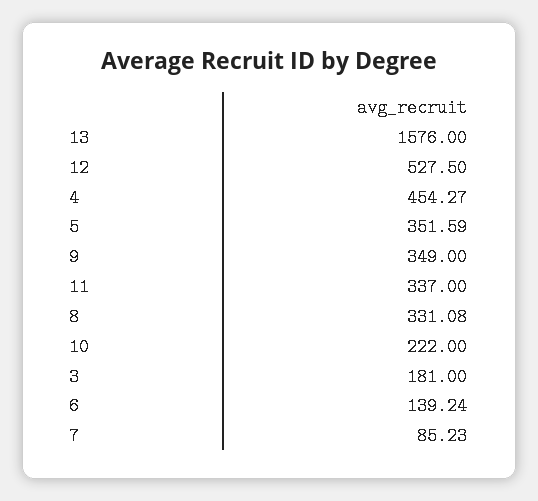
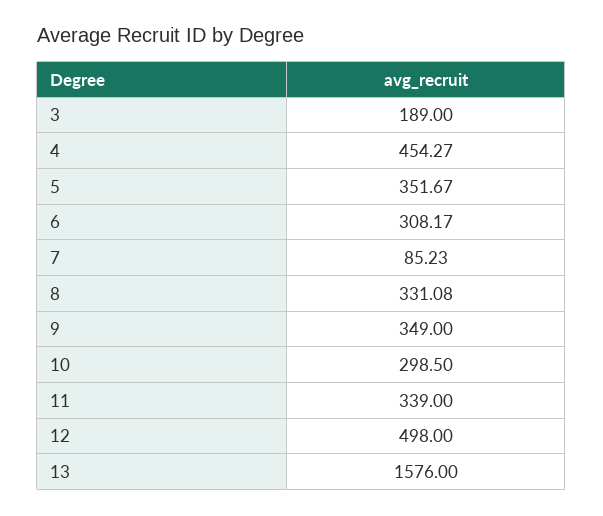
12: 527.5 -> 498
5: 351.59 -> 351.67
11: 337 -> 339
10: 222 -> 298.5
3: 181 -> 189
6: 139.24 -> 308.17

